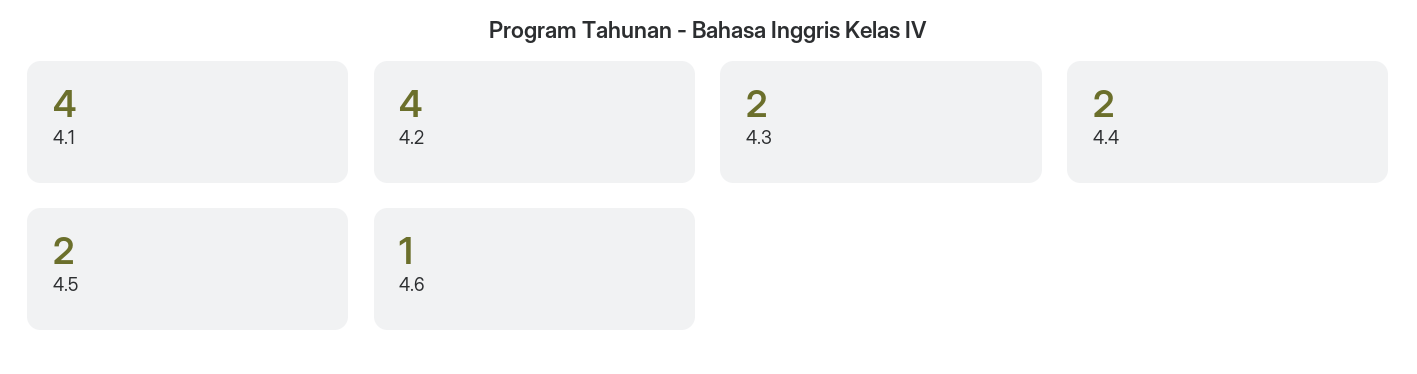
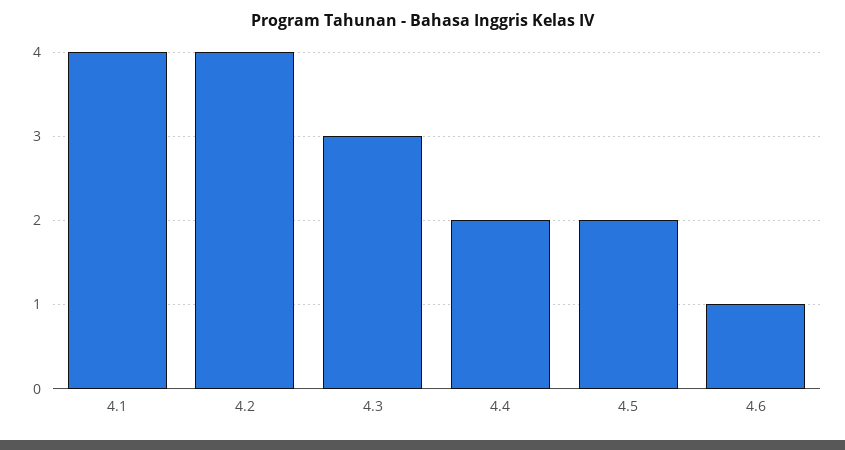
4.3: 2 -> 3

